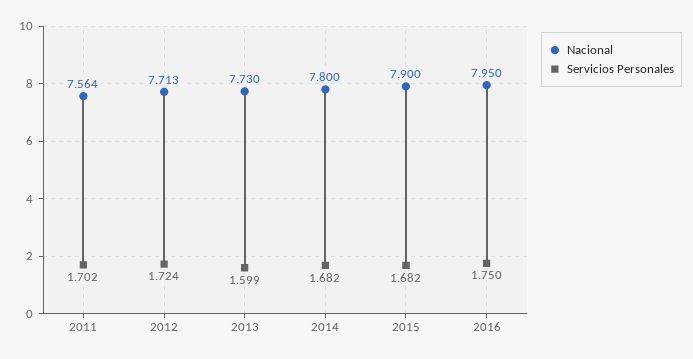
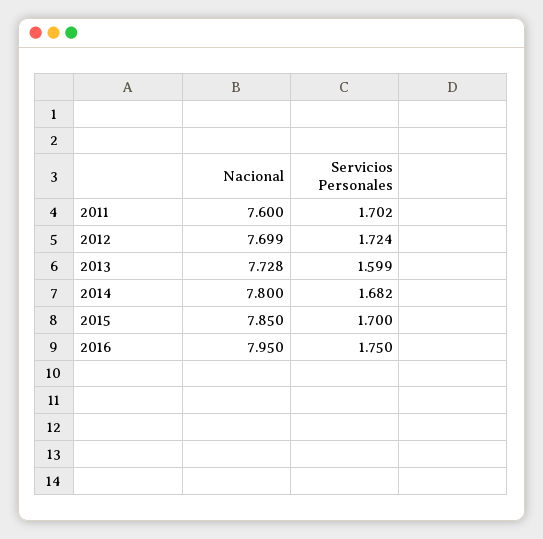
Nacional, 2011: 7.564 -> 7.6
Nacional, 2012: 7.713 -> 7.699
Nacional, 2013: 7.73 -> 7.728
Nacional, 2015: 7.9 -> 7.85
Servicios Personales, 2015: 1.682 -> 1.7

